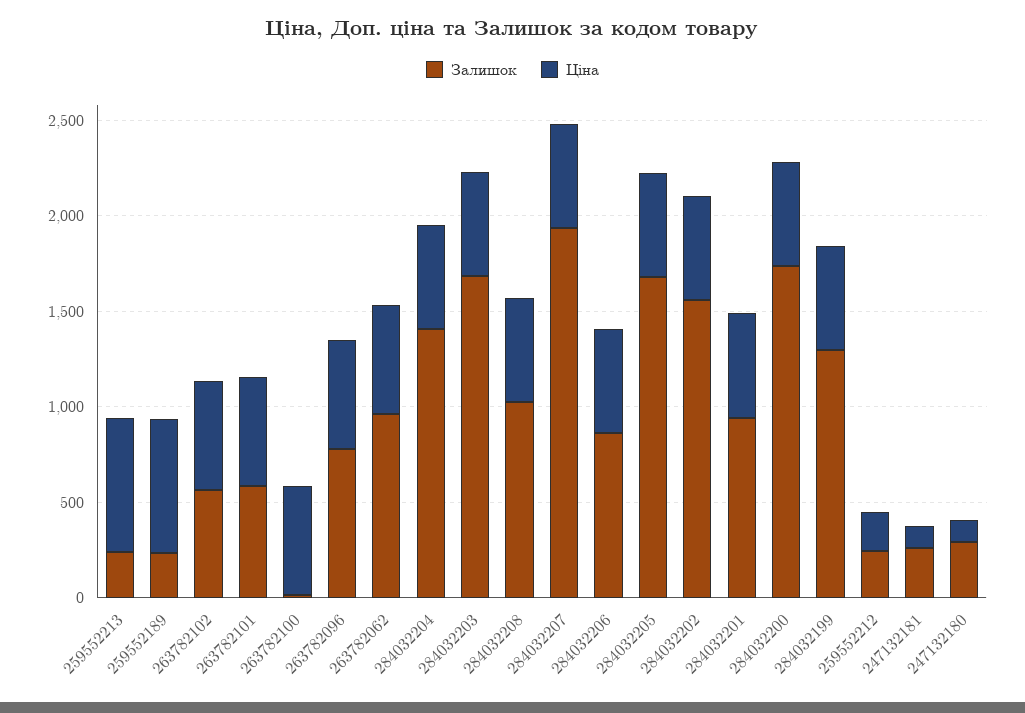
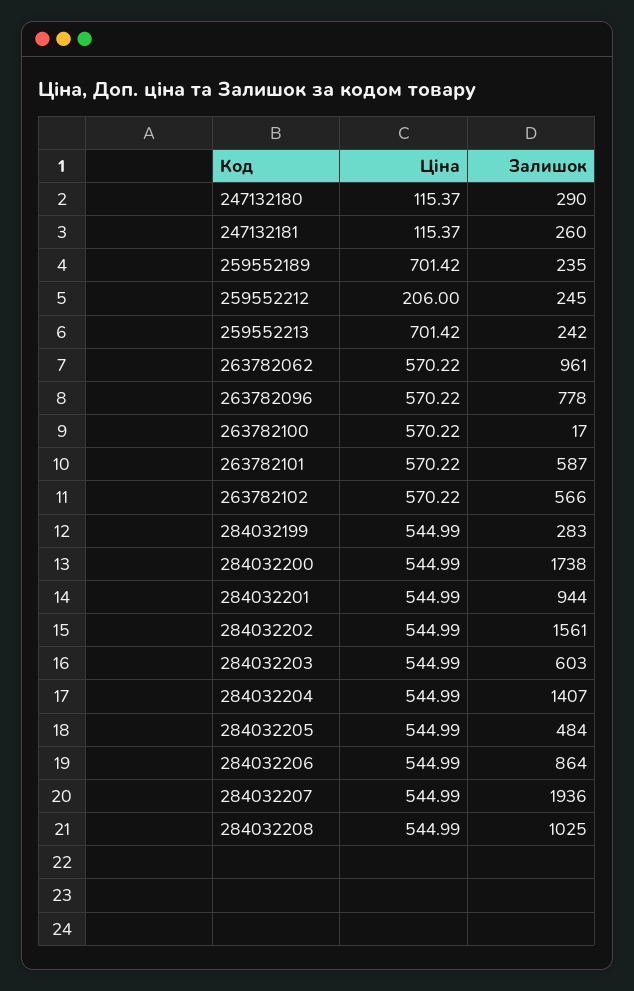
Залишок, 284032203: 1700 -> 603
Залишок, 284032205: 1700 -> 484
Залишок, 284032199: 1300 -> 283

